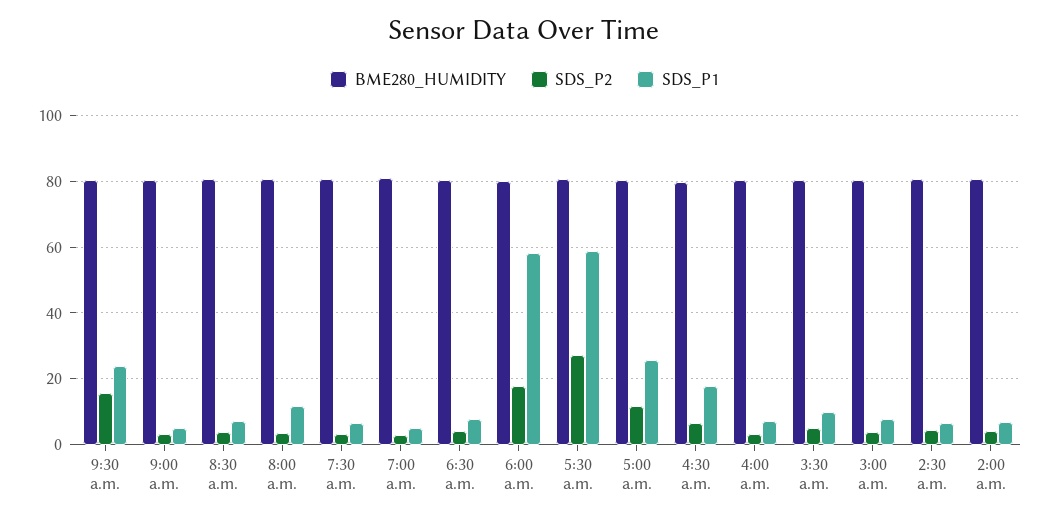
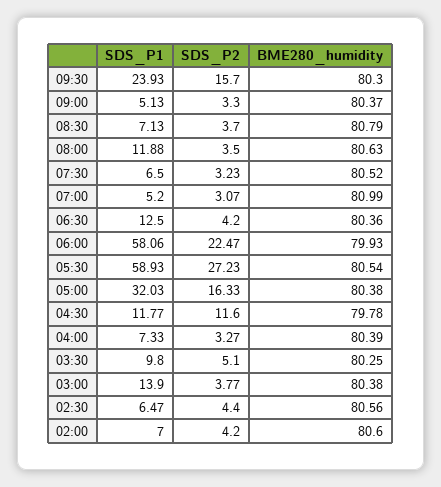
SDS_P1, 6:30 a.m.: 8 -> 12.5
SDS_P2, 6:00 a.m.: 18 -> 22.47
SDS_P2, 5:00 a.m.: 12 -> 16.33
SDS_P1, 5:00 a.m.: 26 -> 32.03
SDS_P2, 4:30 a.m.: 6 -> 11.6
SDS_P1, 4:30 a.m.: 18 -> 11.77
SDS_P1, 3:00 a.m.: 8 -> 13.9

